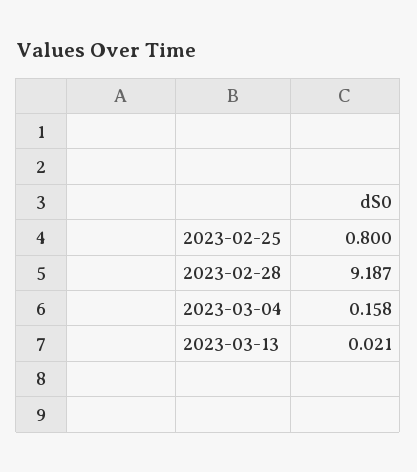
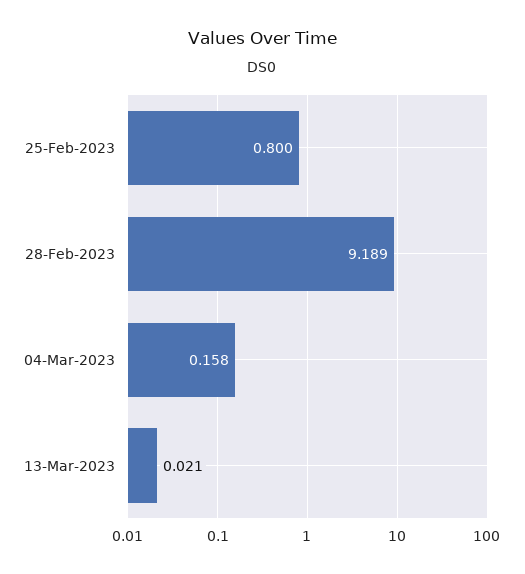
2023-02-28: 9.187 -> 9.189

